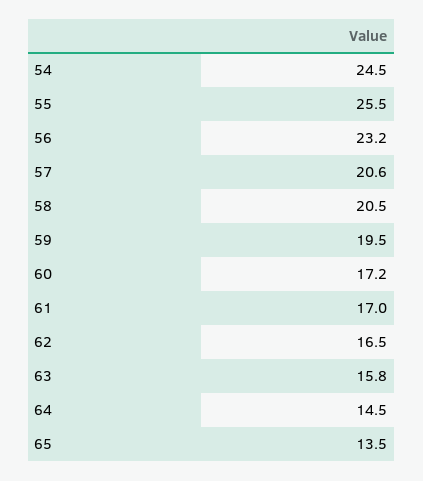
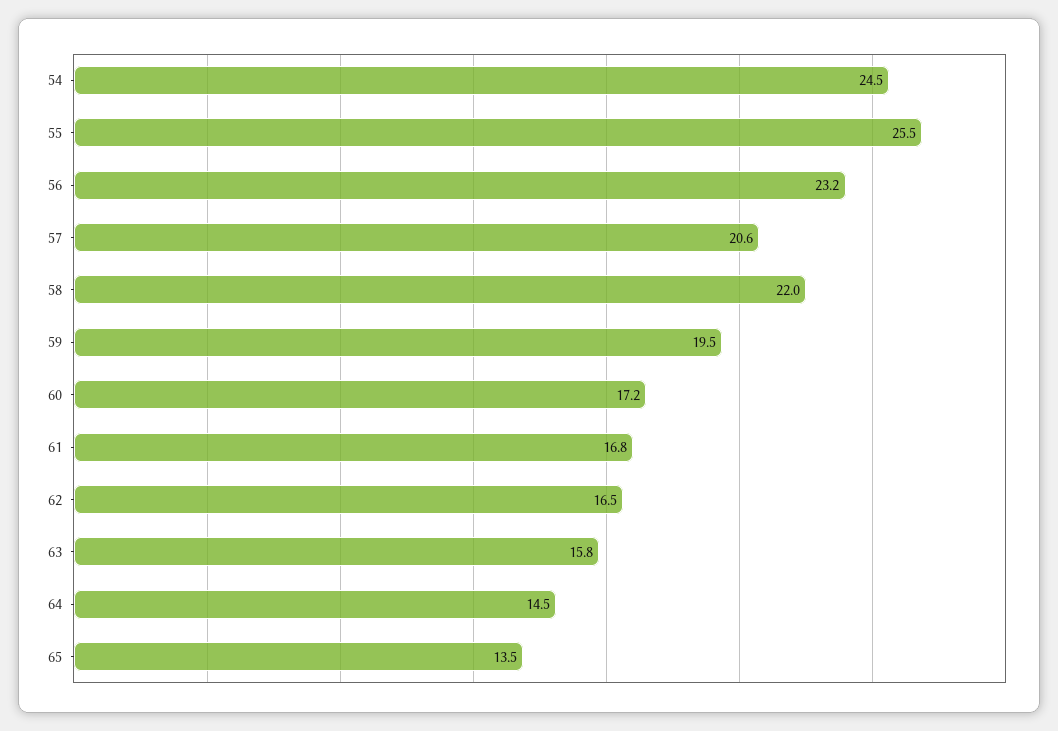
58: 20.5 -> 22
61: 17 -> 16.8

